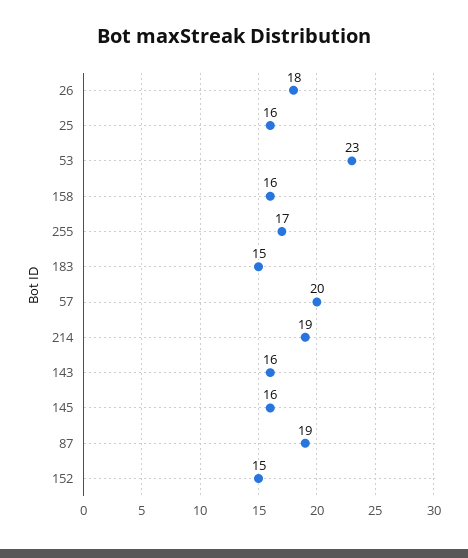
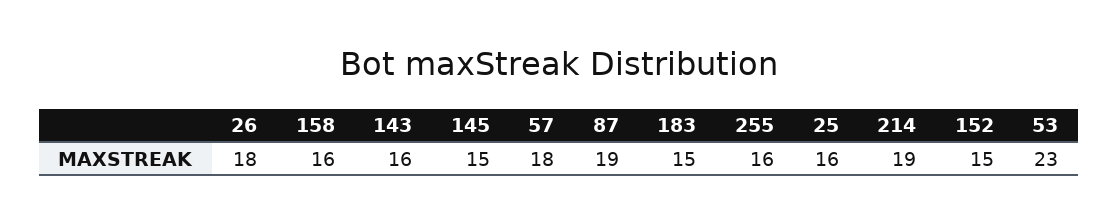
255: 17 -> 16
57: 20 -> 18
145: 16 -> 15

